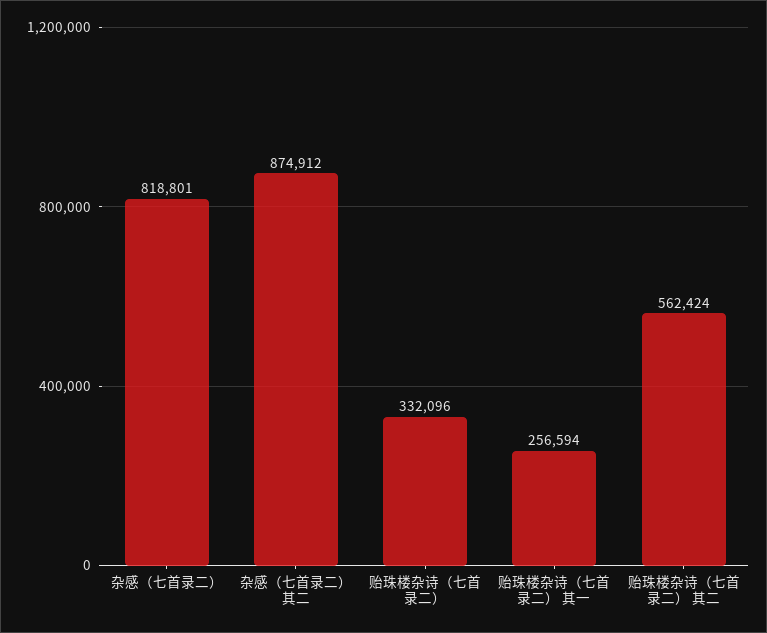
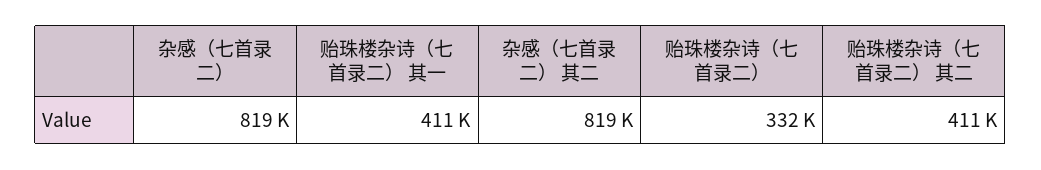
杂感（七首录二） 其二: 874912 -> 819000
贻珠楼杂诗（七首录二） 其一: 256594 -> 411000
贻珠楼杂诗（七首录二） 其二: 562424 -> 411000

